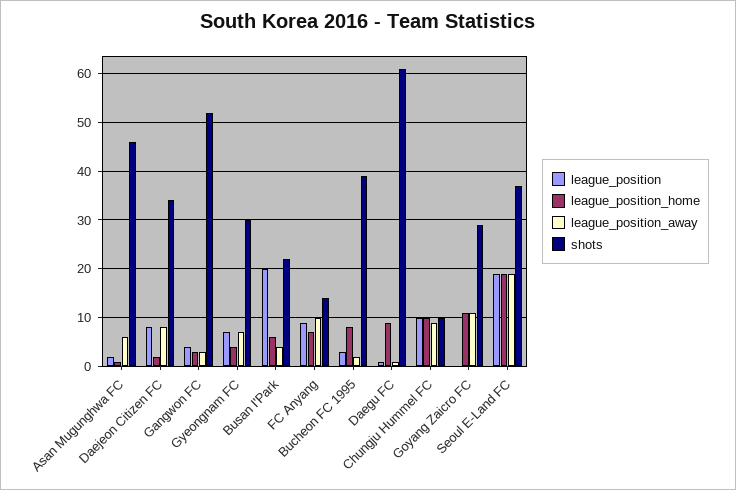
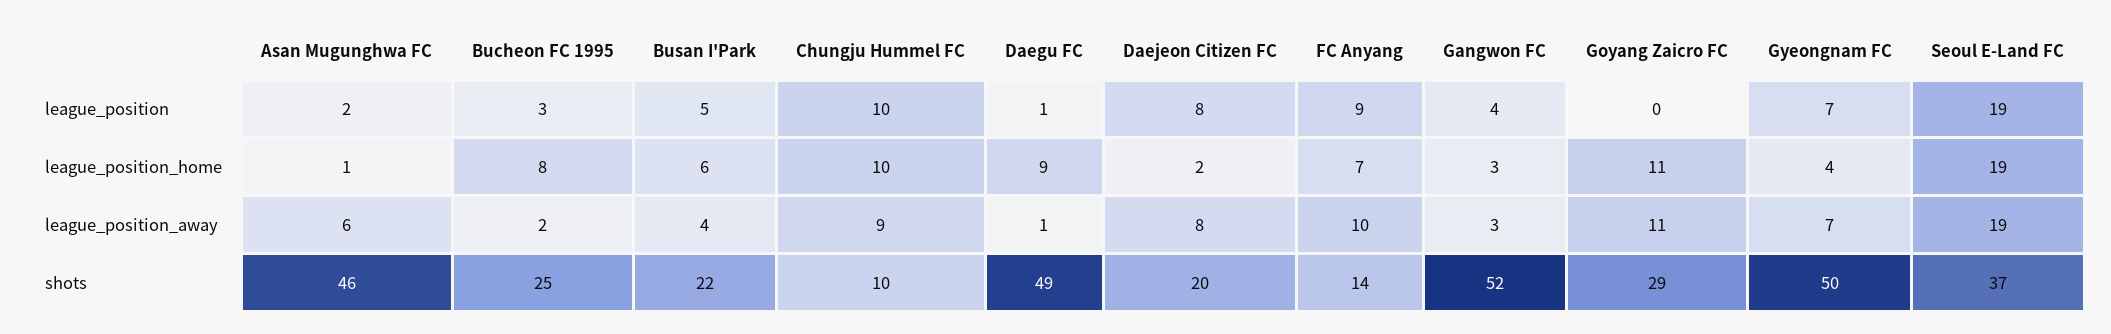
shots, Daejeon Citizen FC: 35 -> 20
shots, Gyeongnam FC: 30 -> 50
league_position, Busan I'Park: 20 -> 5
shots, Bucheon FC 1995: 40 -> 25
shots, Daegu FC: 60 -> 49

